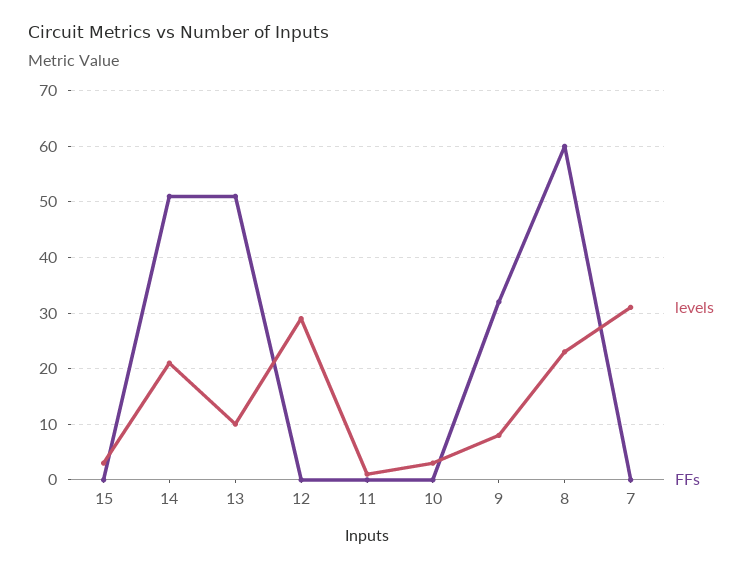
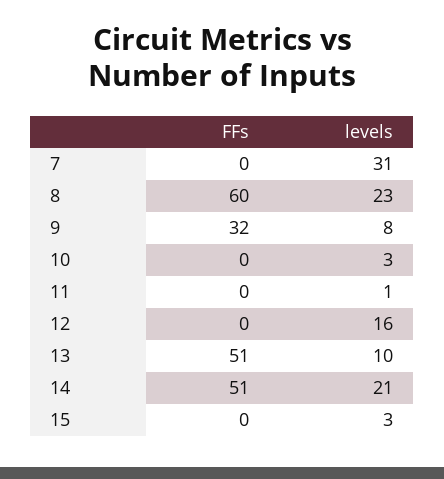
levels, 12: 30 -> 16

